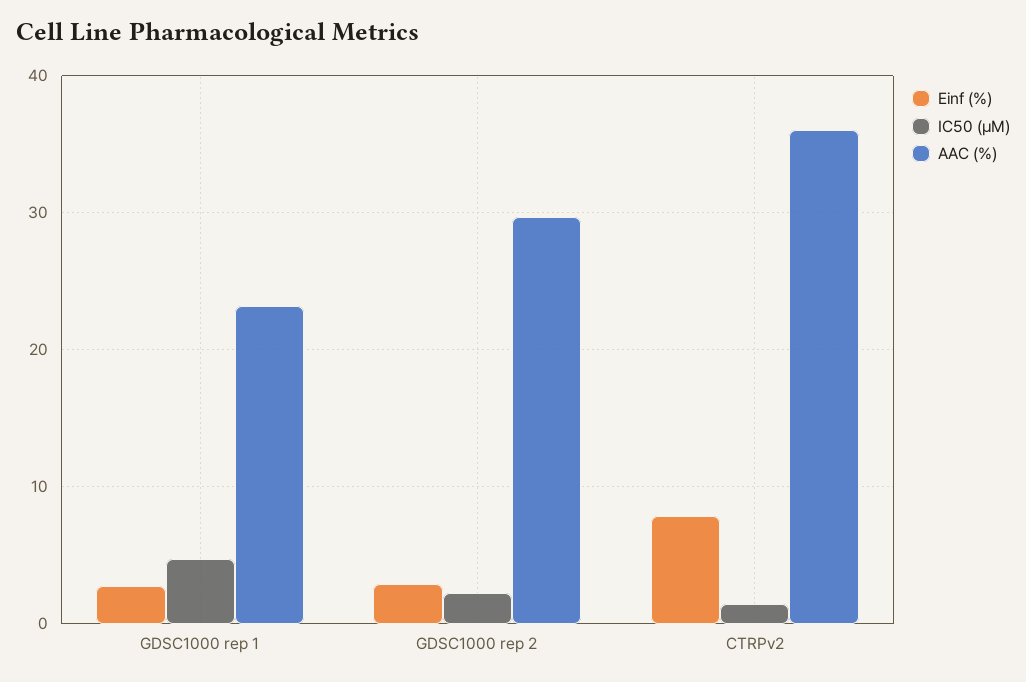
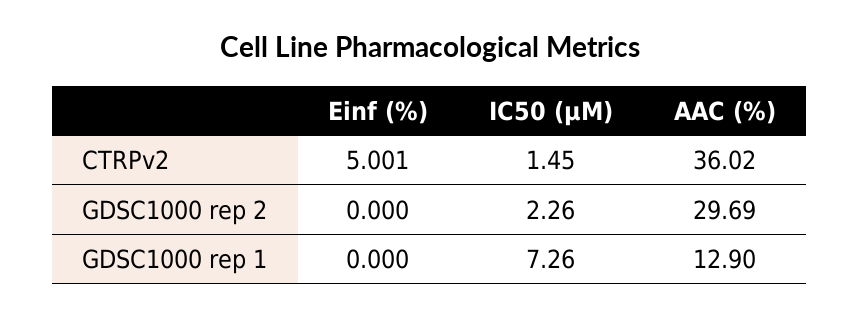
Einf (%), GDSC1000 rep 1: 3 -> 0
IC50 (µM), GDSC1000 rep 1: 5 -> 7.26
AAC (%), GDSC1000 rep 1: 23 -> 12.9
Einf (%), GDSC1000 rep 2: 3 -> 0
Einf (%), CTRPv2: 8 -> 5.001

